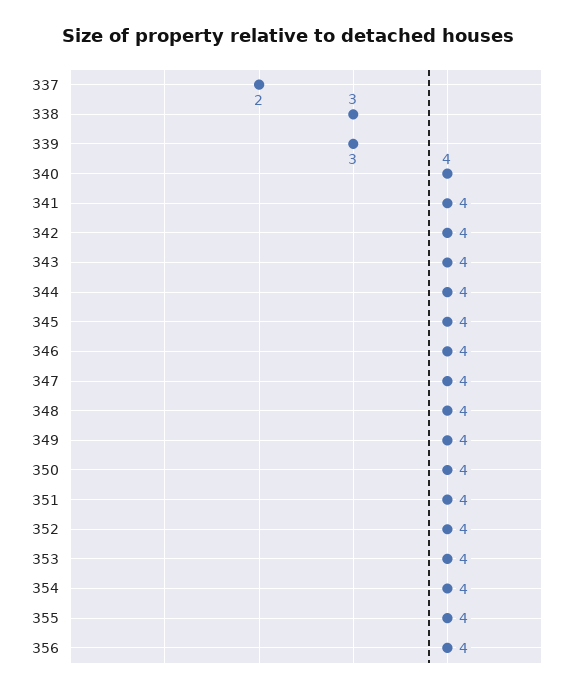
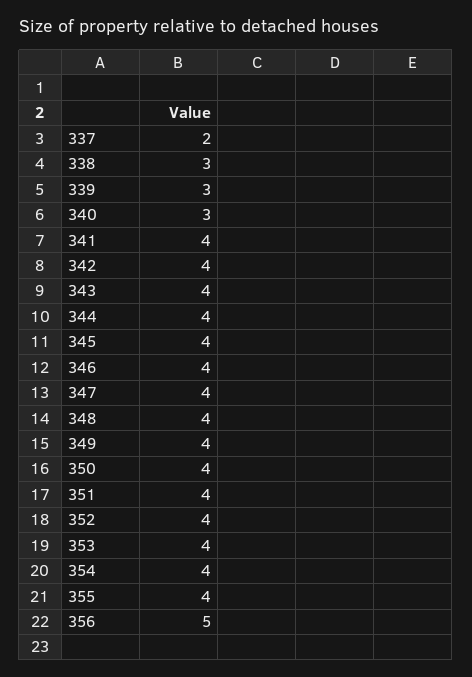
340: 4 -> 3
356: 4 -> 5

